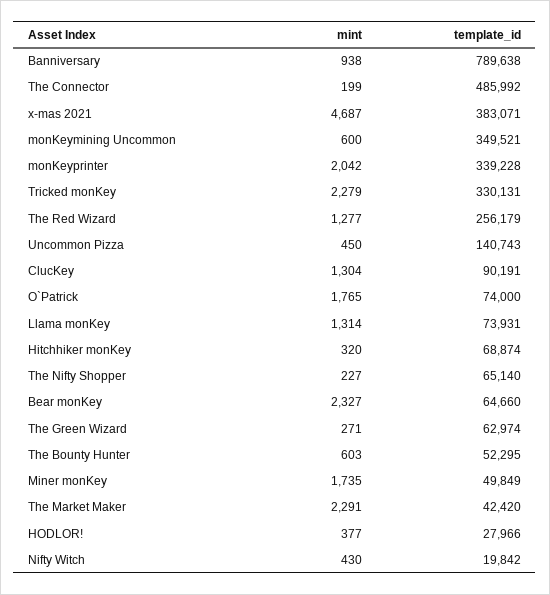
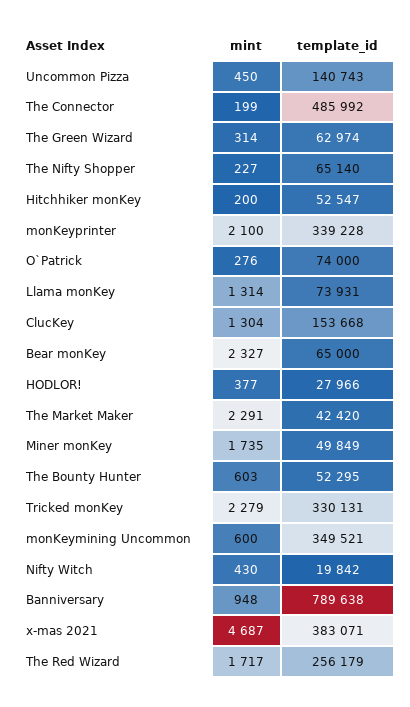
mint, Banniversary: 938 -> 948
mint, monKeyprinter: 2042 -> 2100
mint, The Red Wizard: 1277 -> 1717
template_id, ClucKey: 90191 -> 153668
mint, O`Patrick: 1765 -> 276
mint, Hitchhiker monKey: 320 -> 200
template_id, Hitchhiker monKey: 68874 -> 52547
template_id, Bear monKey: 64660 -> 65000
mint, The Green Wizard: 271 -> 314

